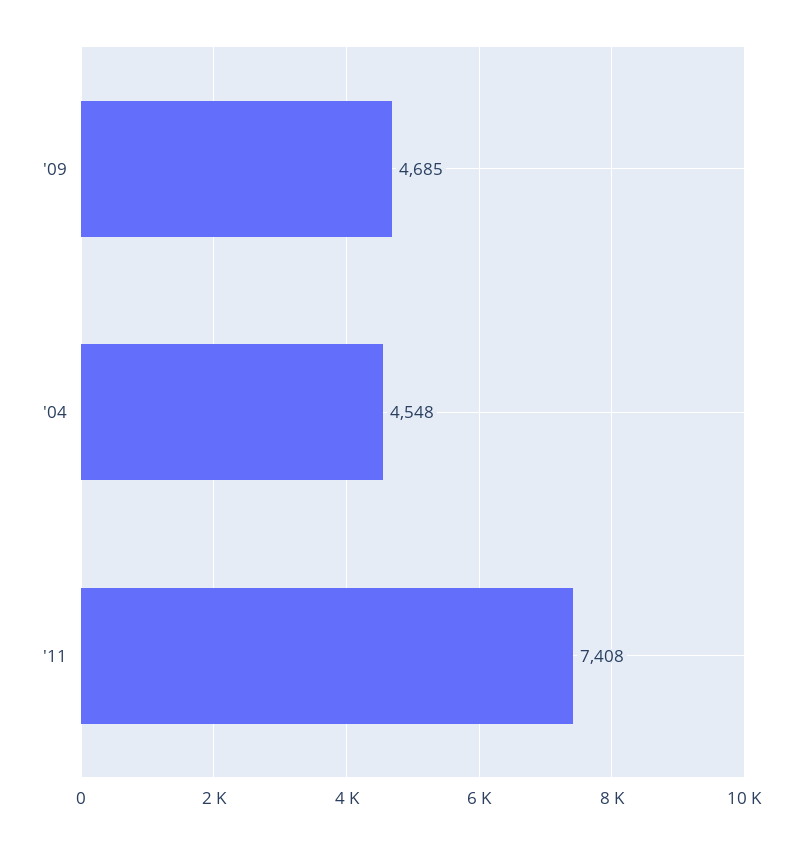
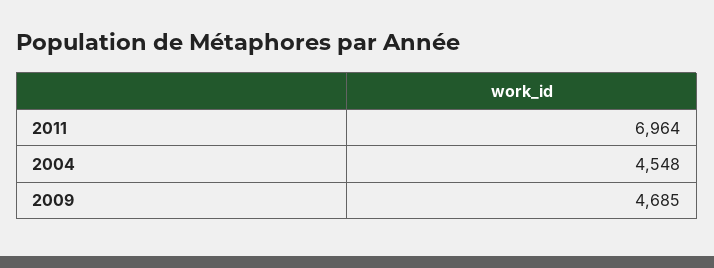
'11: 7408 -> 6964

